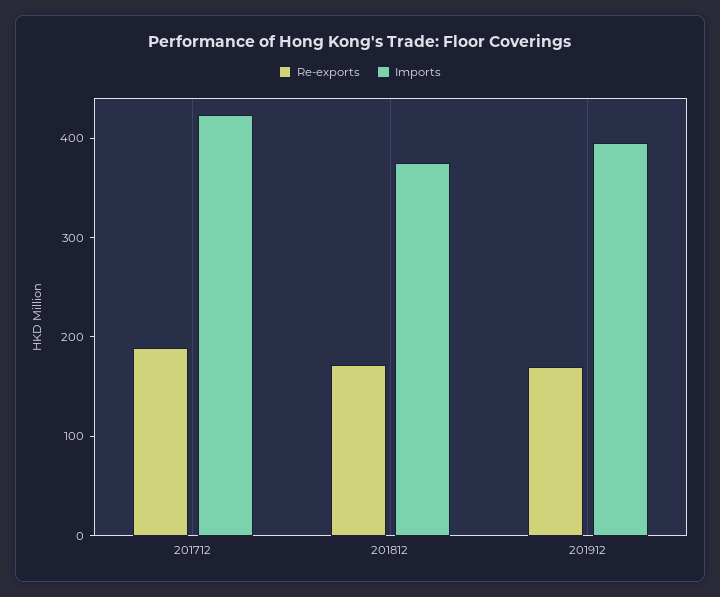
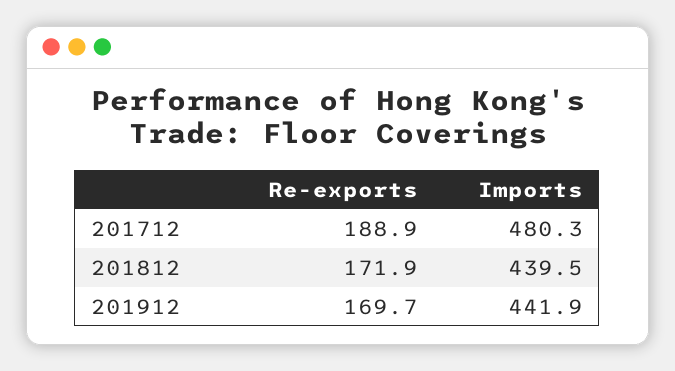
Imports, 201712: 420 -> 480.3
Imports, 201812: 380 -> 439.5
Imports, 201912: 400 -> 441.9

